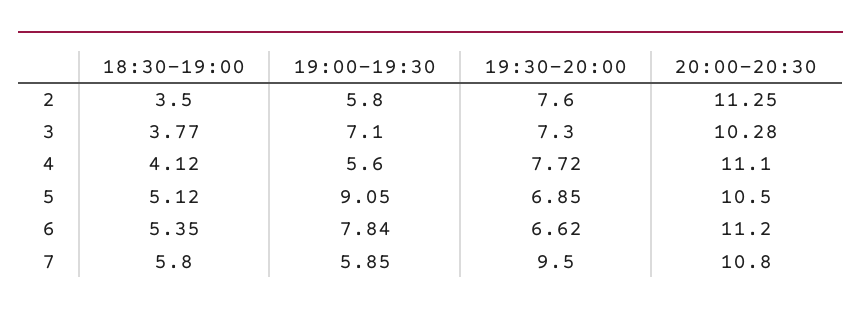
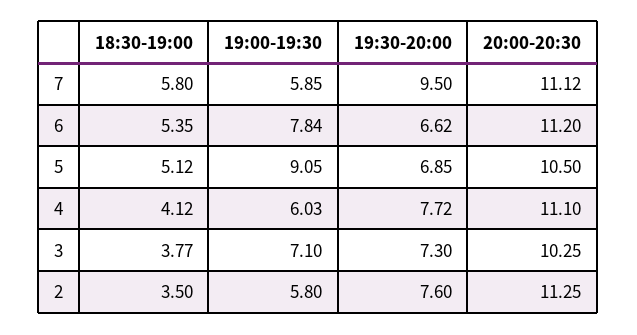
20:00-20:30, 3: 10.28 -> 10.25
19:00-19:30, 4: 5.6 -> 6.03
20:00-20:30, 7: 10.8 -> 11.12

